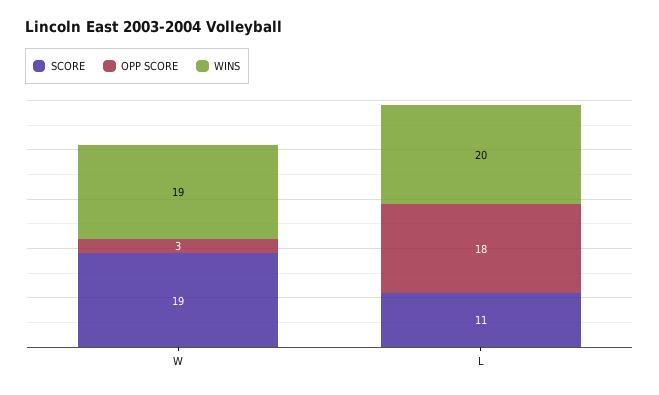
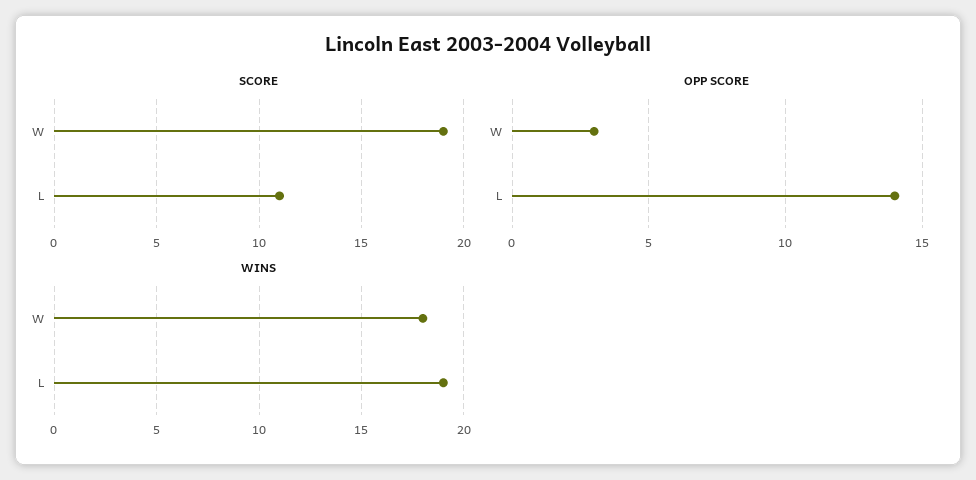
WINS, W: 19 -> 18
OPP SCORE, L: 18 -> 14
WINS, L: 20 -> 19

